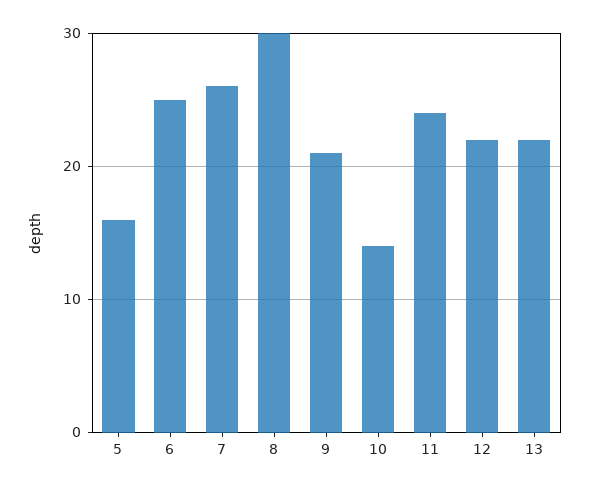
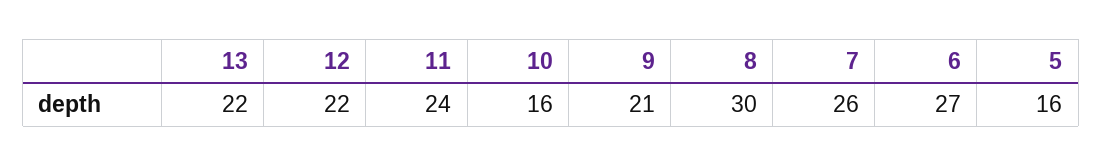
6: 25 -> 27
10: 14 -> 16

